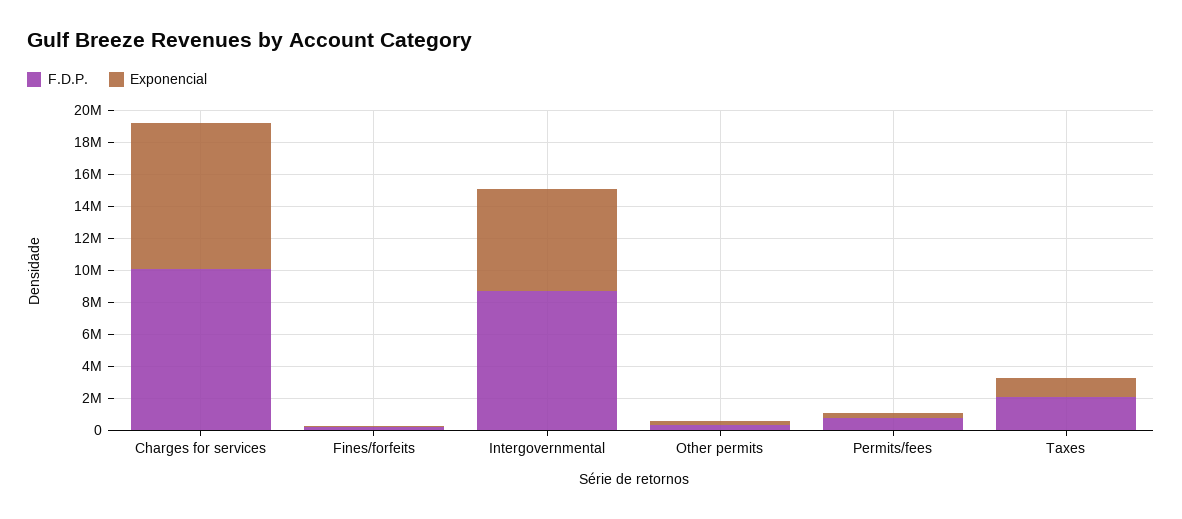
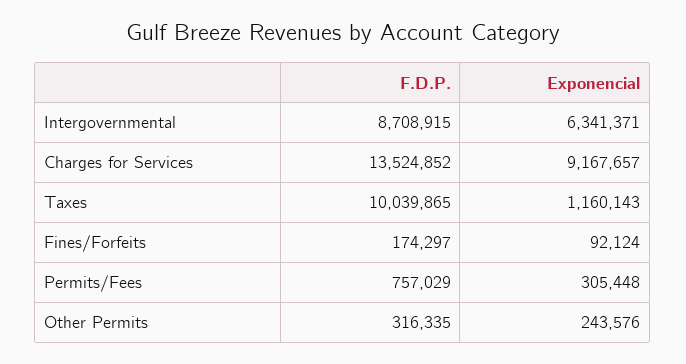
F.D.P., Charges for services: 10000000 -> 13524852
F.D.P., Taxes: 2000000 -> 10039865

